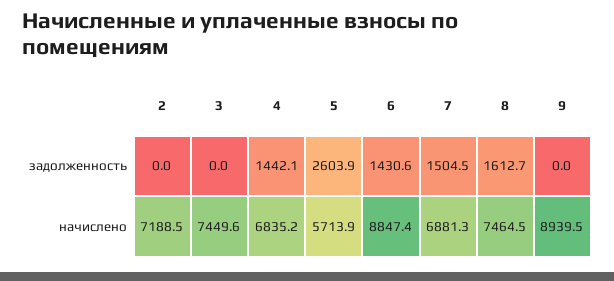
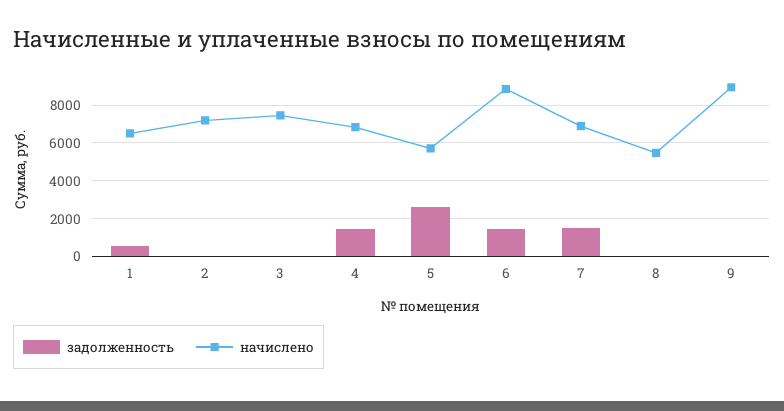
задолженность, 8: 1612.7 -> 0
начислено, 8: 7464.5 -> 5500
задолженность, 1: none -> 500
начислено, 1: none -> 6500

